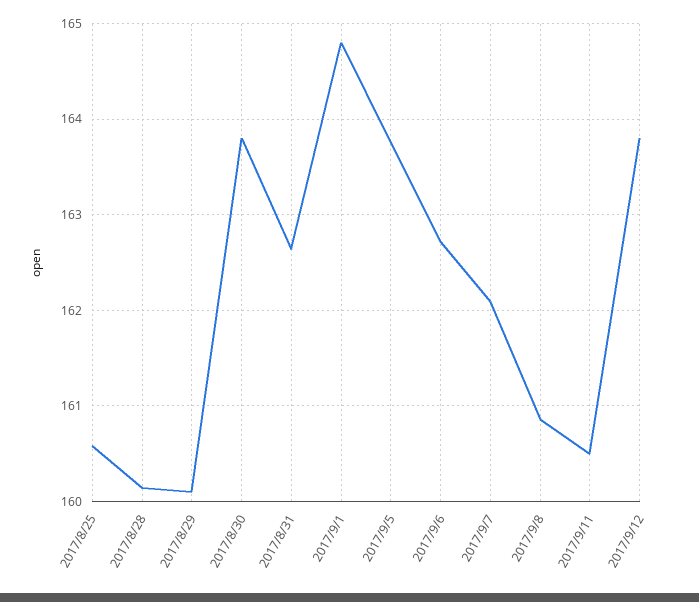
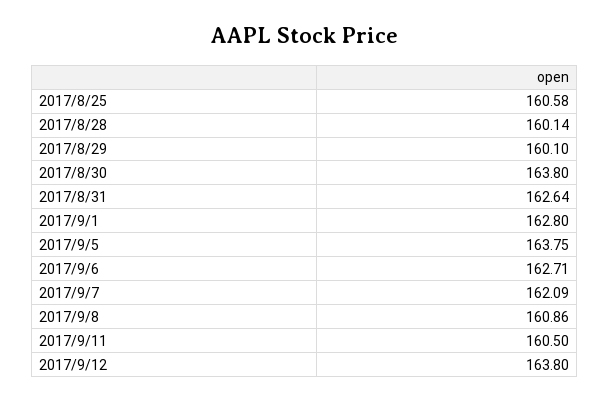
2017/9/1: 164.8 -> 162.8

